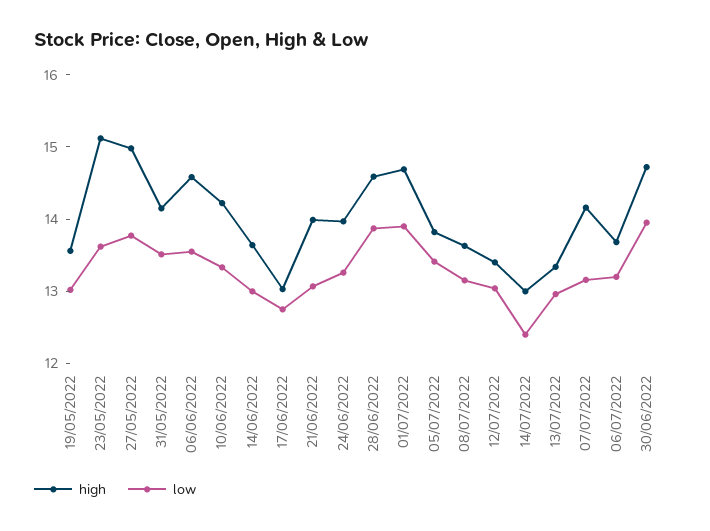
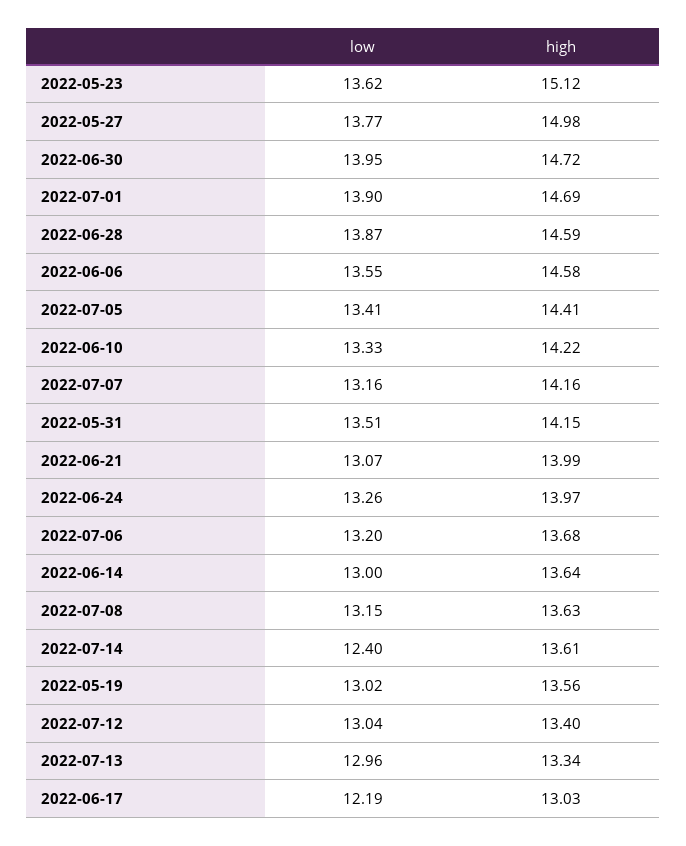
low, 17/06/2022: 12.8 -> 12.19
high, 05/07/2022: 13.8 -> 14.41
high, 14/07/2022: 13 -> 13.61

